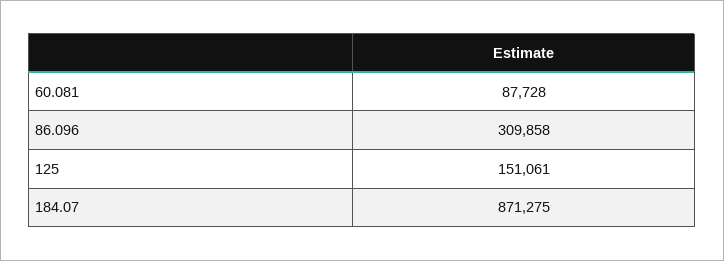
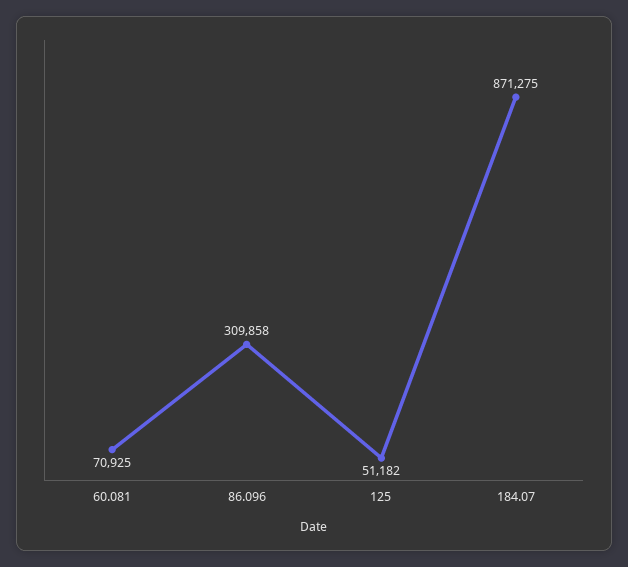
60.081: 87728 -> 70925
125: 151061 -> 51182

